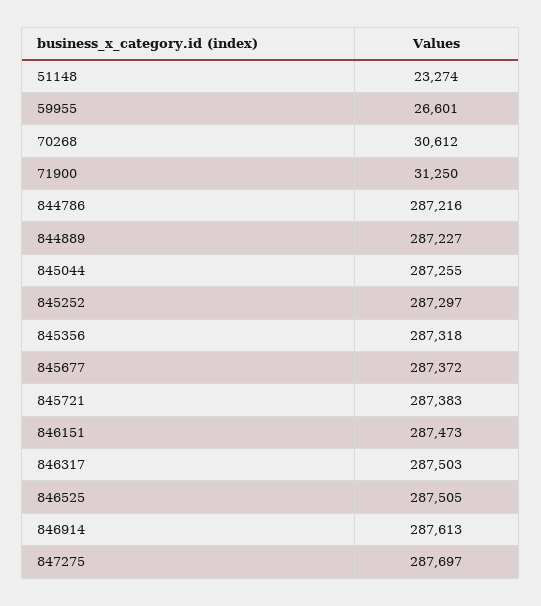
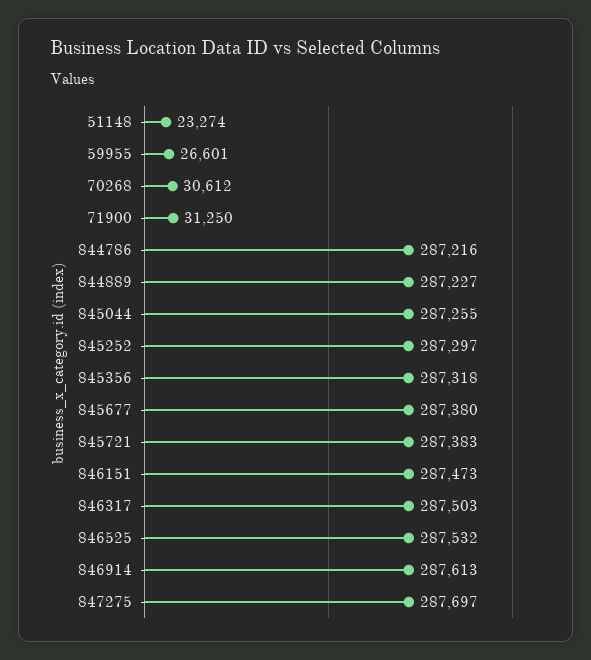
845677: 287372 -> 287380
846525: 287505 -> 287532

